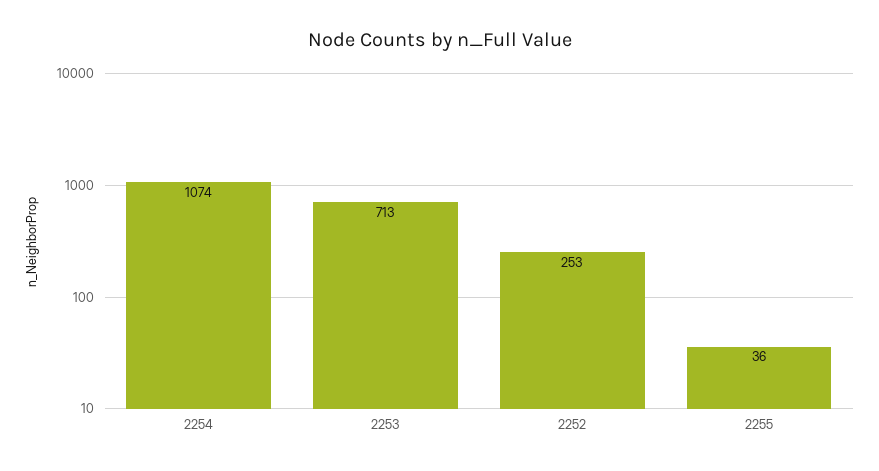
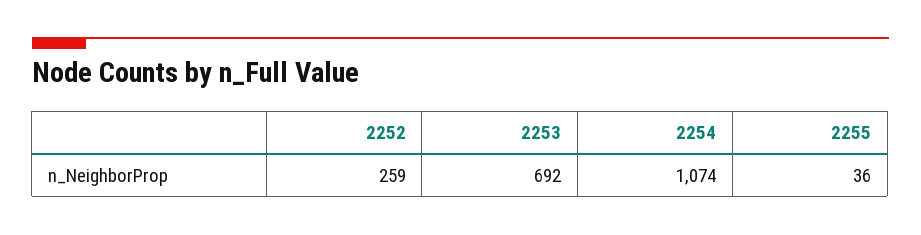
2253: 713 -> 692
2252: 253 -> 259

